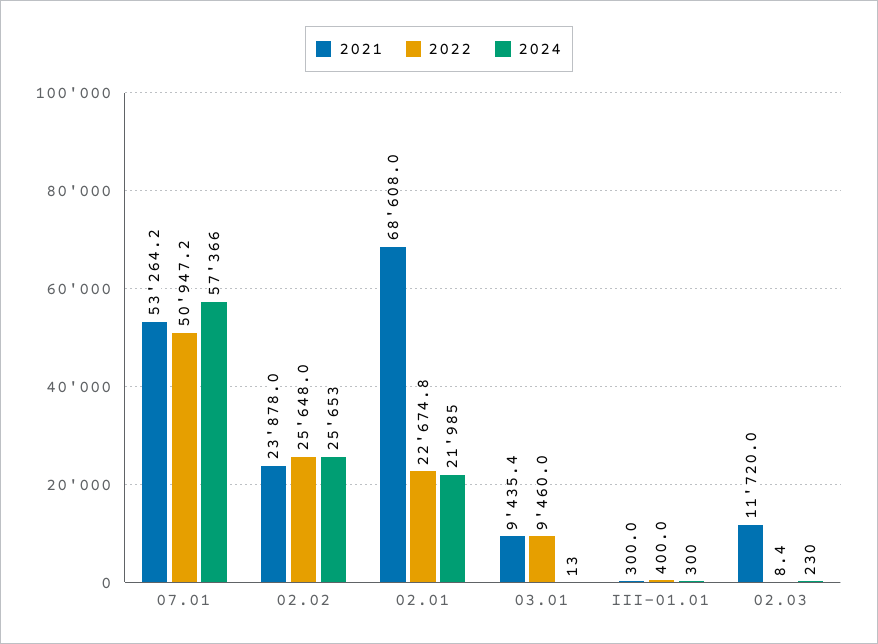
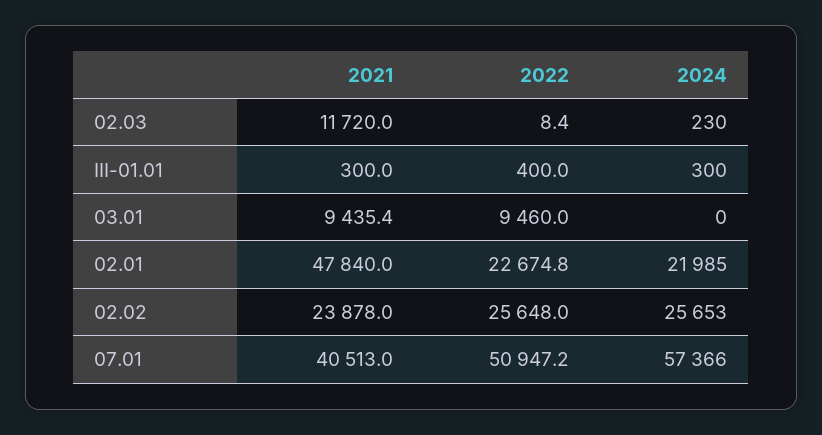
2021, 07.01: 53264.2 -> 40513
2021, 02.01: 68608 -> 47840
2024, 03.01: 13 -> 0

